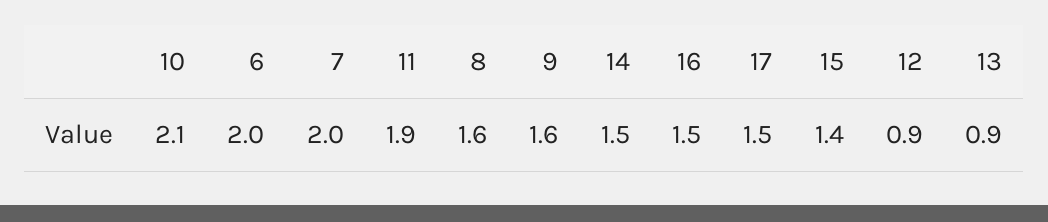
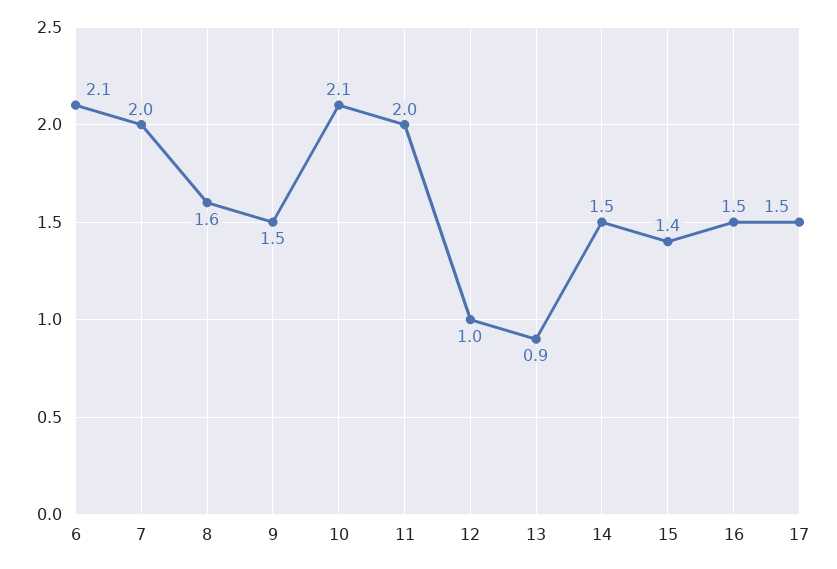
6: 2 -> 2.1
11: 1.9 -> 2
9: 1.6 -> 1.5
12: 0.9 -> 1

